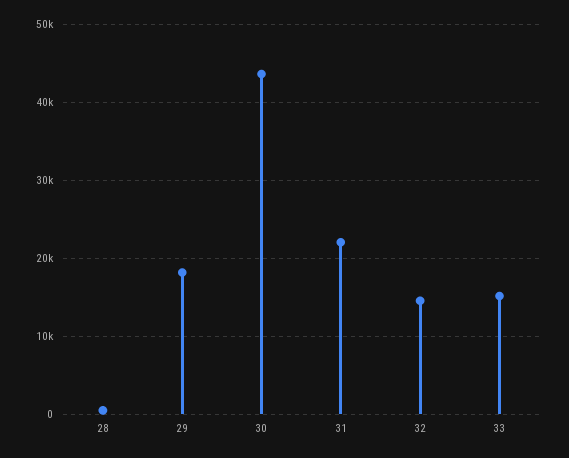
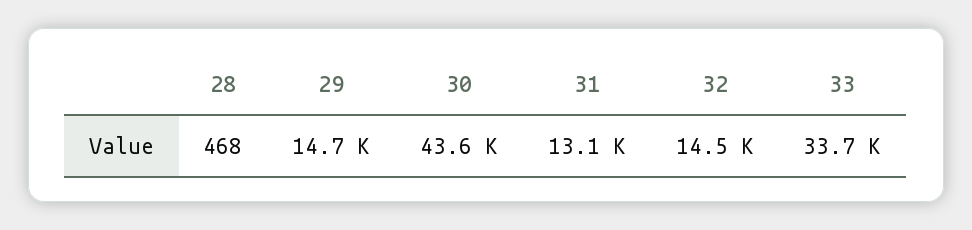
29: 18000 -> 14700
31: 22000 -> 13100
33: 15000 -> 33700

